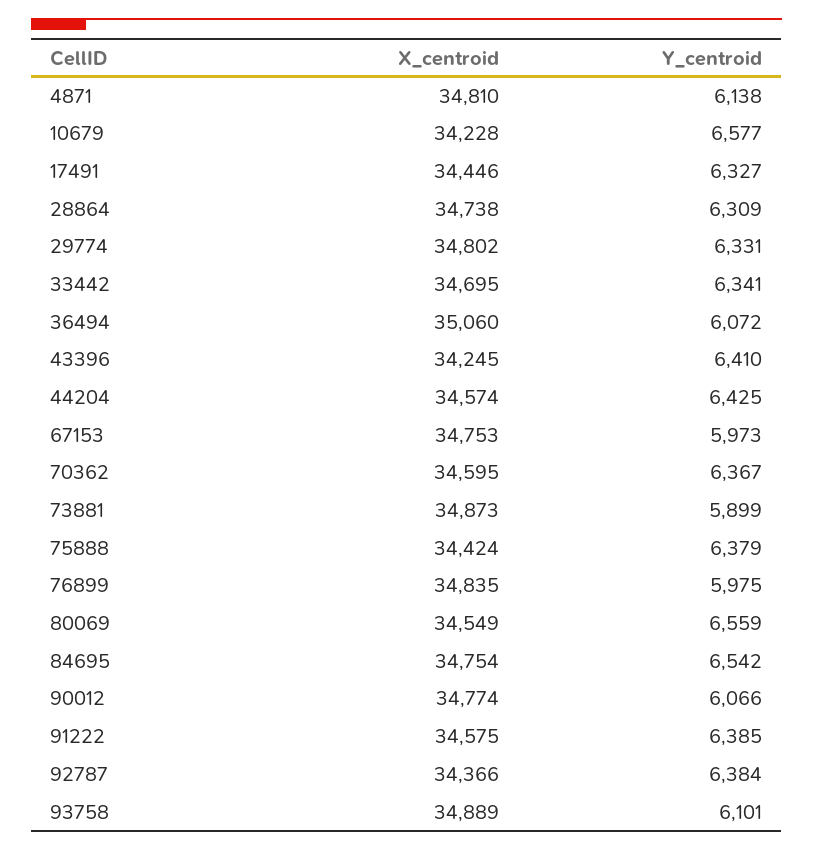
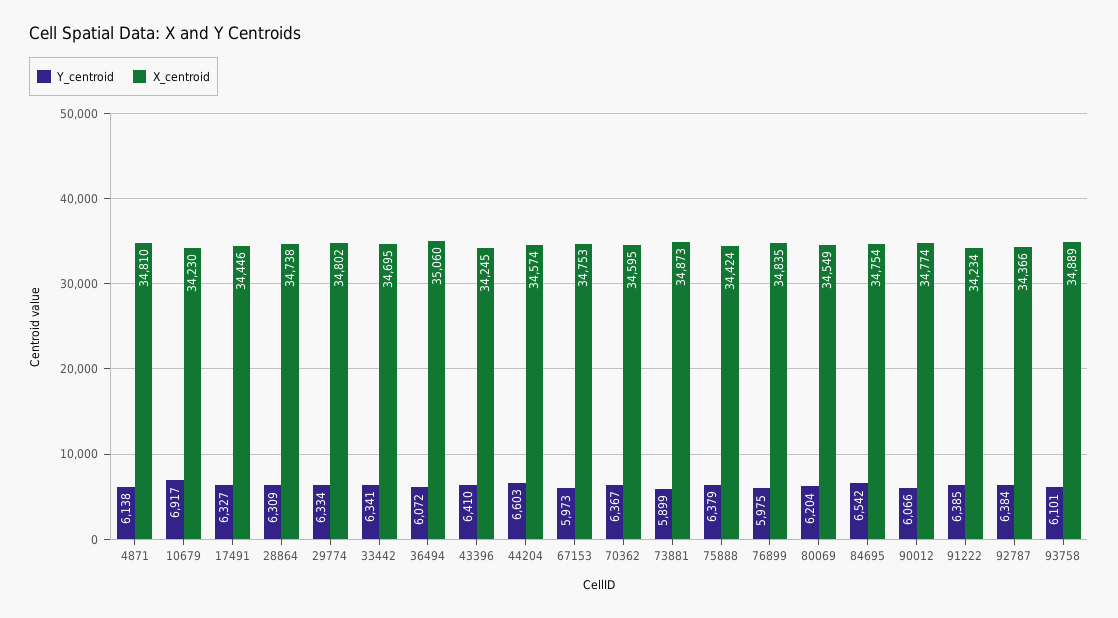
X_centroid, 10679: 34228 -> 34230
Y_centroid, 10679: 6577 -> 6917
Y_centroid, 29774: 6331 -> 6334
Y_centroid, 44204: 6425 -> 6603
Y_centroid, 80069: 6559 -> 6204
X_centroid, 91222: 34575 -> 34234

